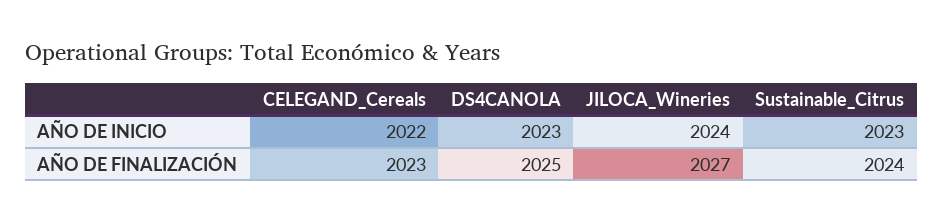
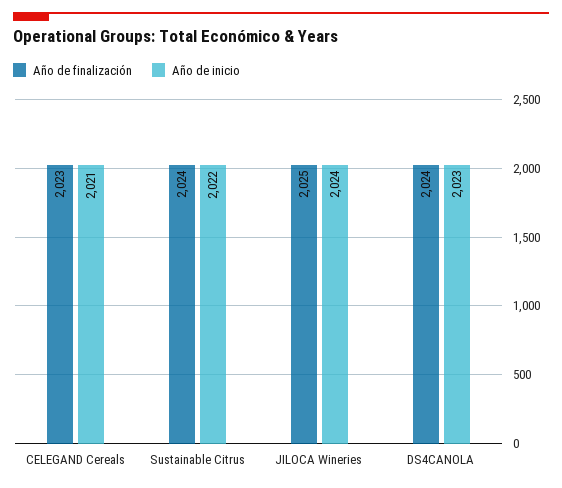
AÑO DE INICIO, CELEGAND_Cereals: 2022 -> 2021
AÑO DE INICIO, Sustainable_Citrus: 2023 -> 2022
AÑO DE FINALIZACIÓN, DS4CANOLA: 2025 -> 2024
AÑO DE FINALIZACIÓN, JILOCA_Wineries: 2027 -> 2025

